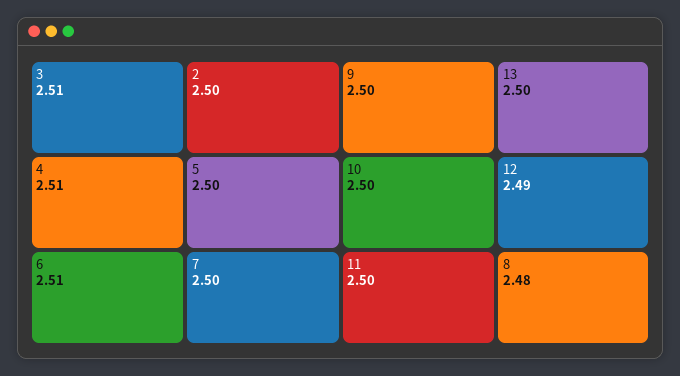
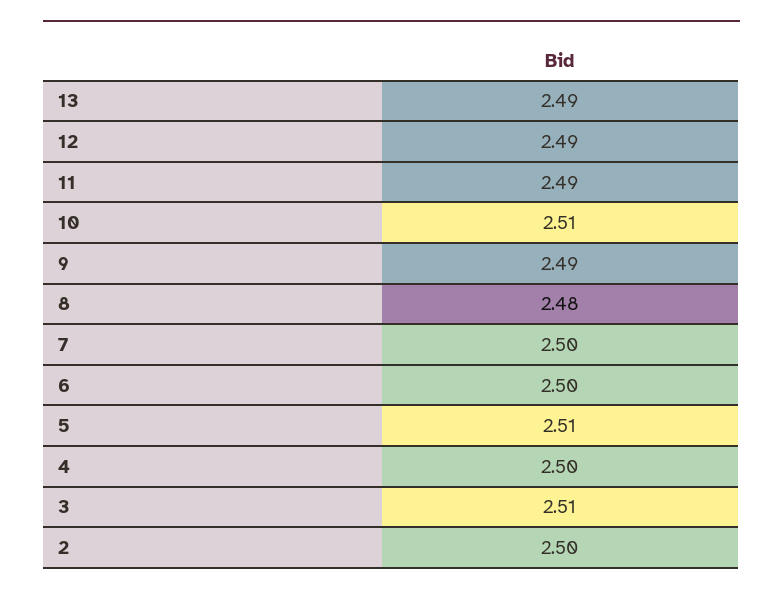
4: 2.51 -> 2.5
6: 2.51 -> 2.5
5: 2.5 -> 2.51
9: 2.5 -> 2.49
10: 2.5 -> 2.51
11: 2.5 -> 2.49
13: 2.5 -> 2.49

